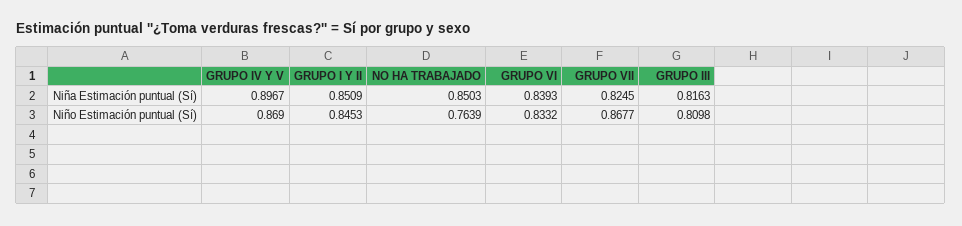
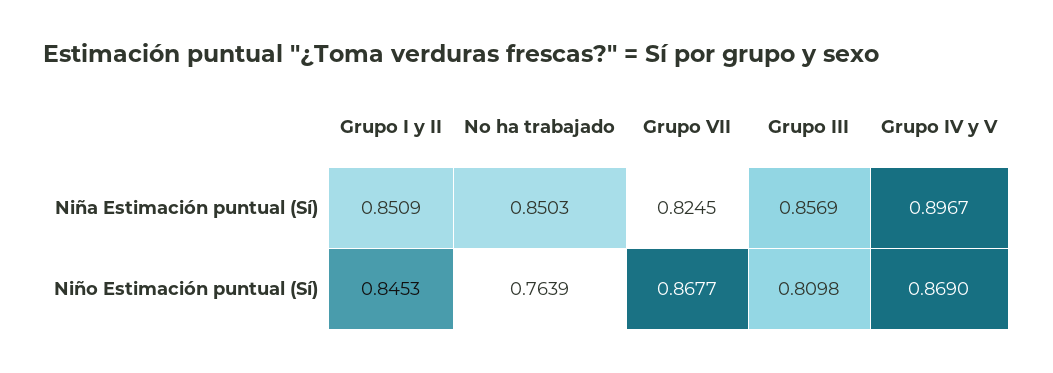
GRUPO VI, Niña Estimación puntual (Sí): 0.8393 -> none
GRUPO III, Niña Estimación puntual (Sí): 0.8163 -> 0.8569
GRUPO VI, Niño Estimación puntual (Sí): 0.8332 -> none

